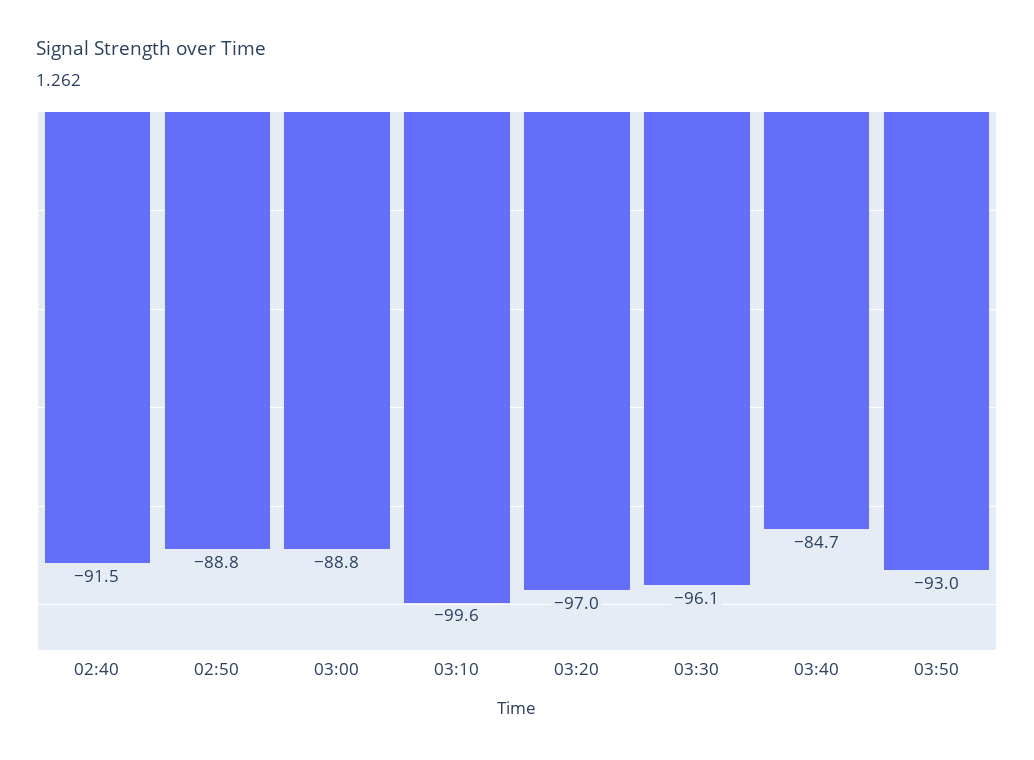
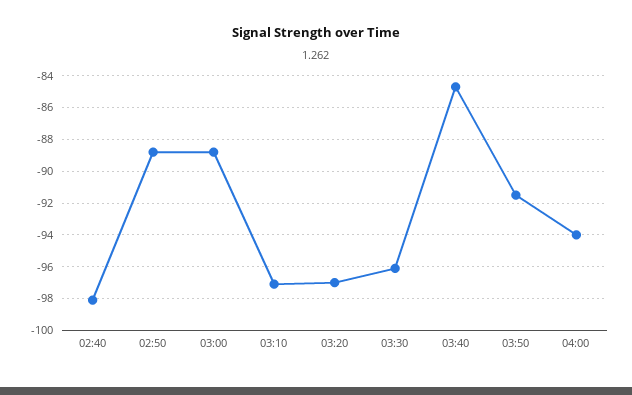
02:40: -91.5 -> -98
03:10: -99.6 -> -97
03:50: -93 -> -91.5
04:00: none -> -94

